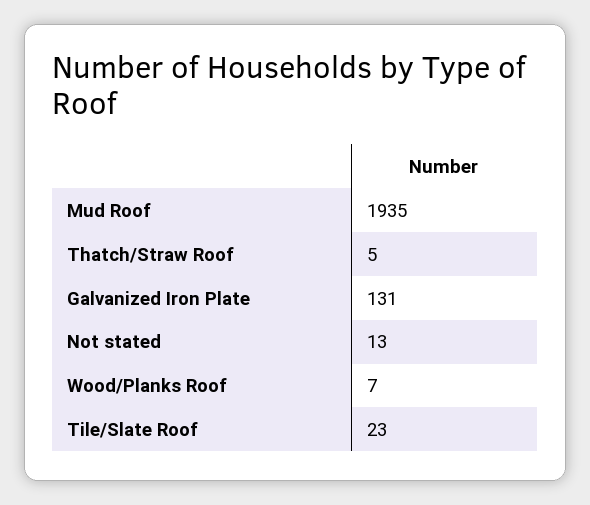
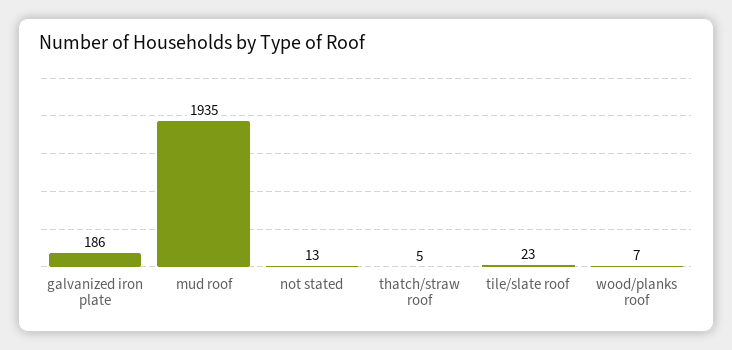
Galvanized Iron Plate: 131 -> 186

